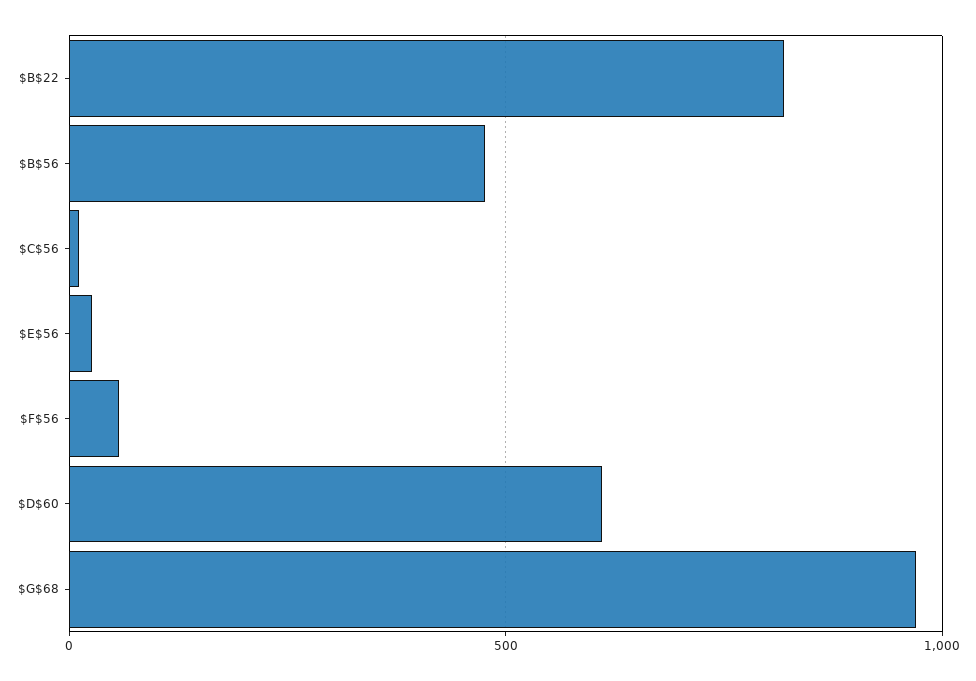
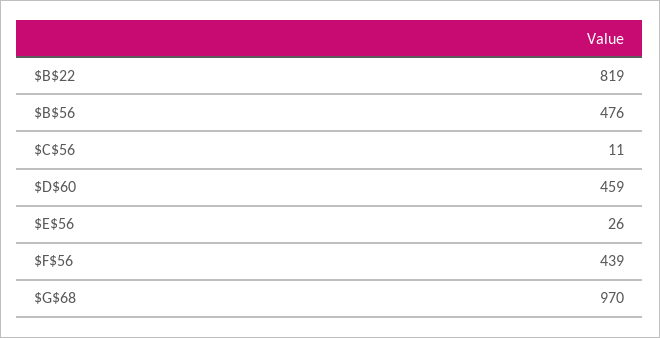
$F$56: 50 -> 439
$D$60: 600 -> 459

